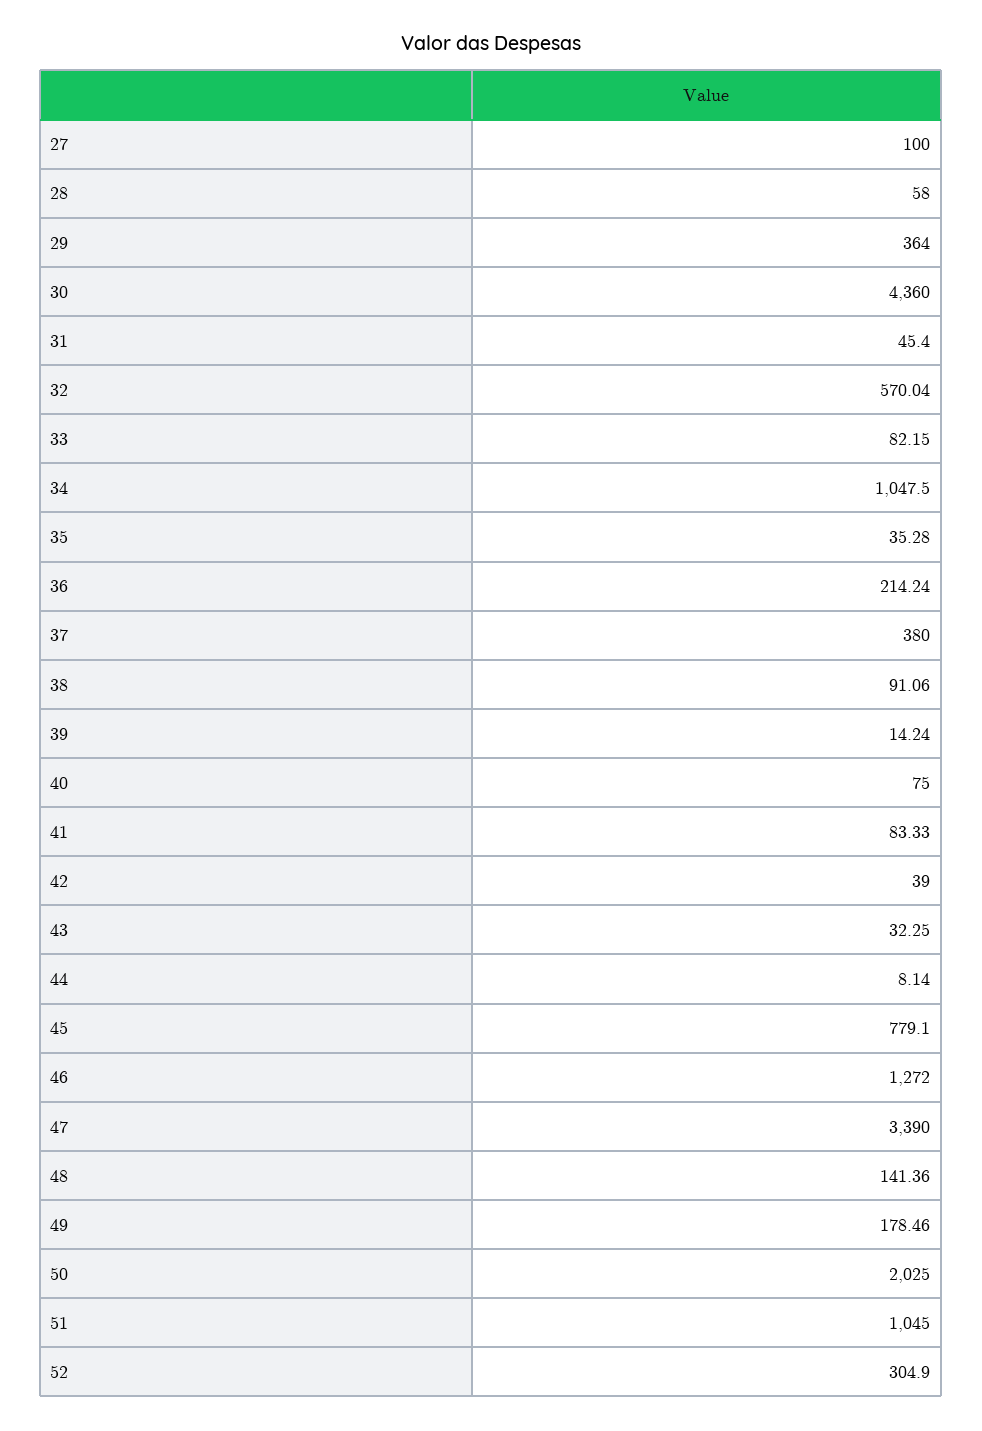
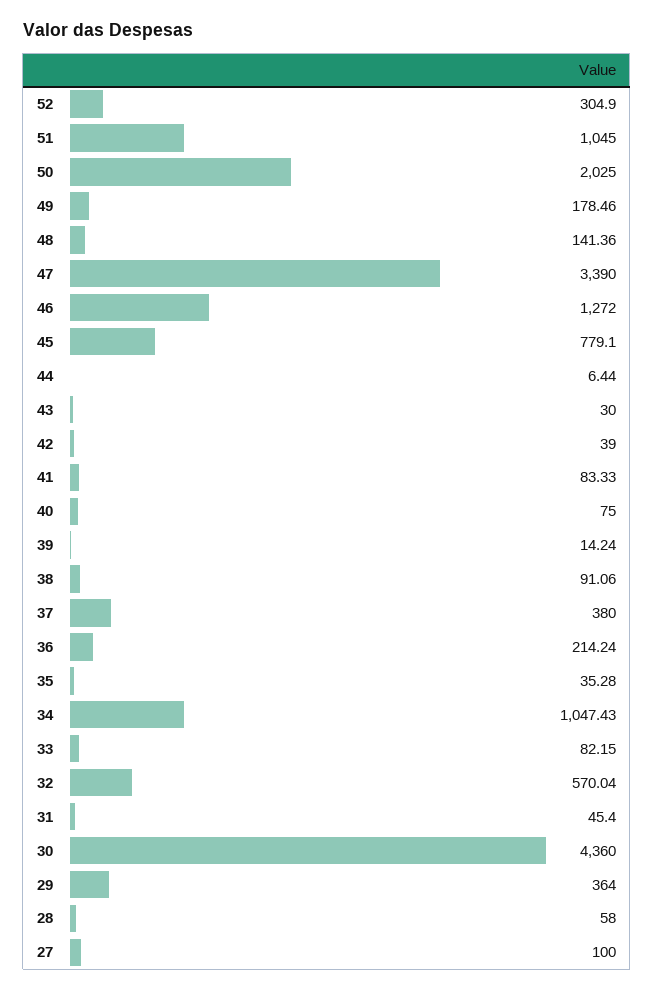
34: 1047.5 -> 1047.43
43: 32.25 -> 30
44: 8.14 -> 6.44

